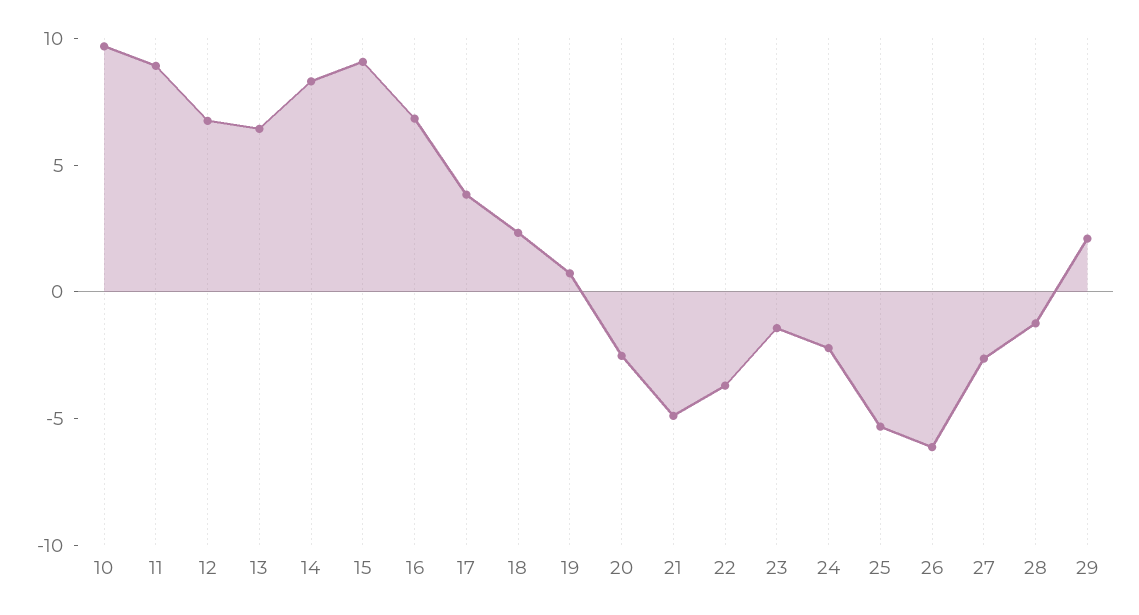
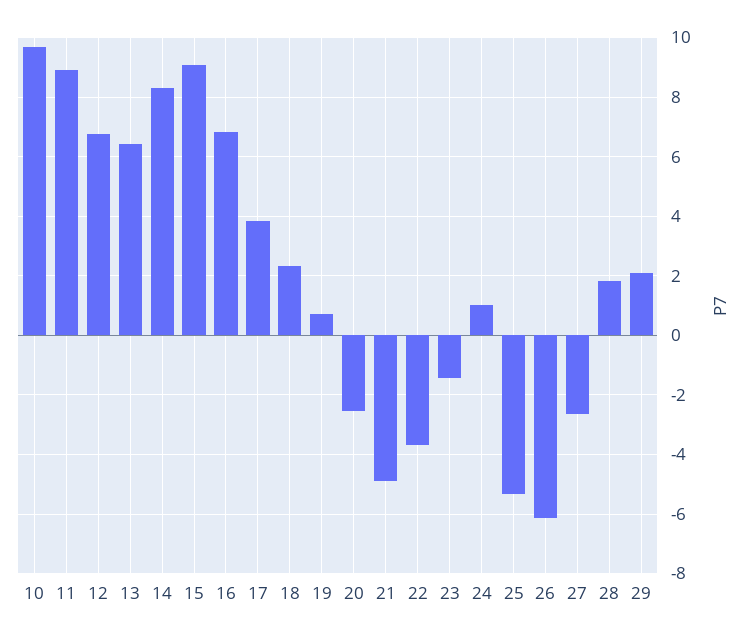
24: -2 -> 1
28: -1 -> 1.75

